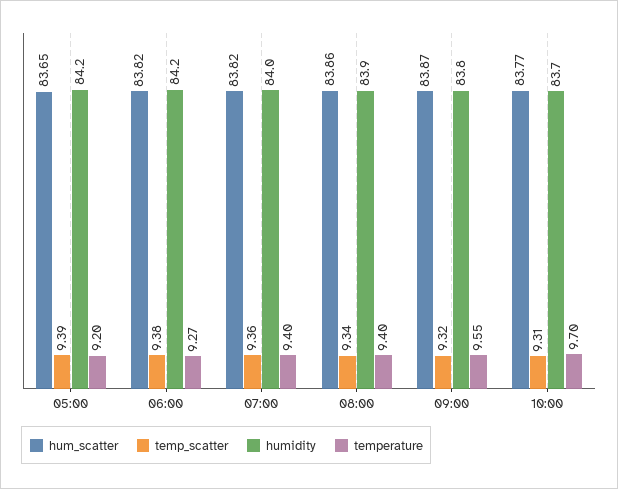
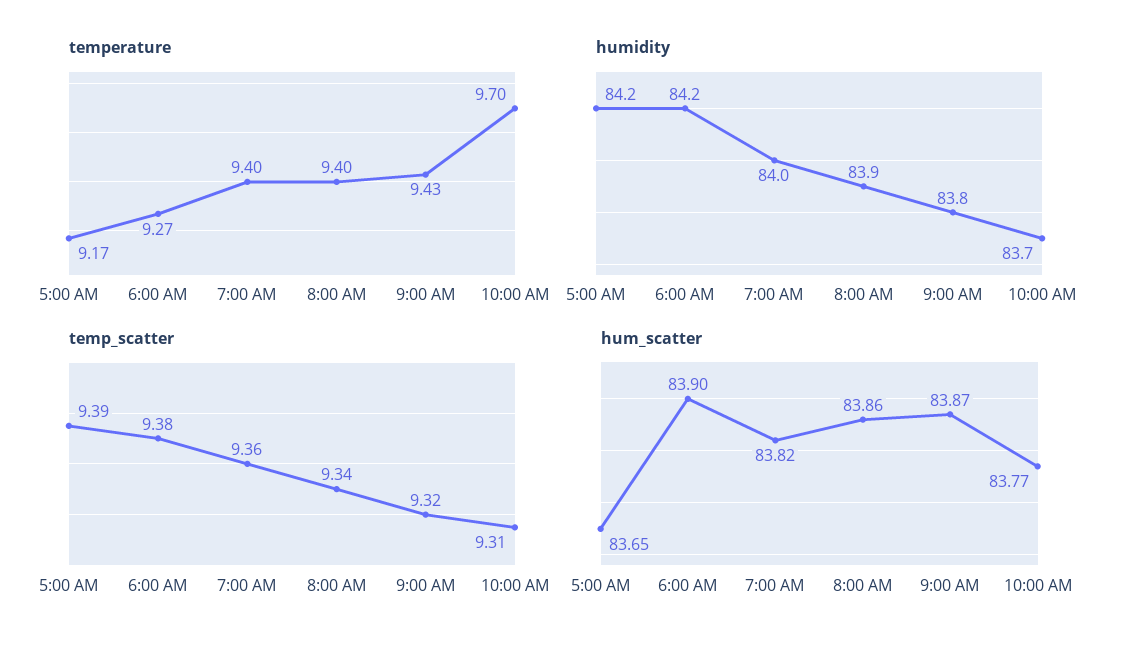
temperature, 05:00: 9.2 -> 9.17
hum_scatter, 06:00: 83.82 -> 83.9
temperature, 09:00: 9.55 -> 9.43

